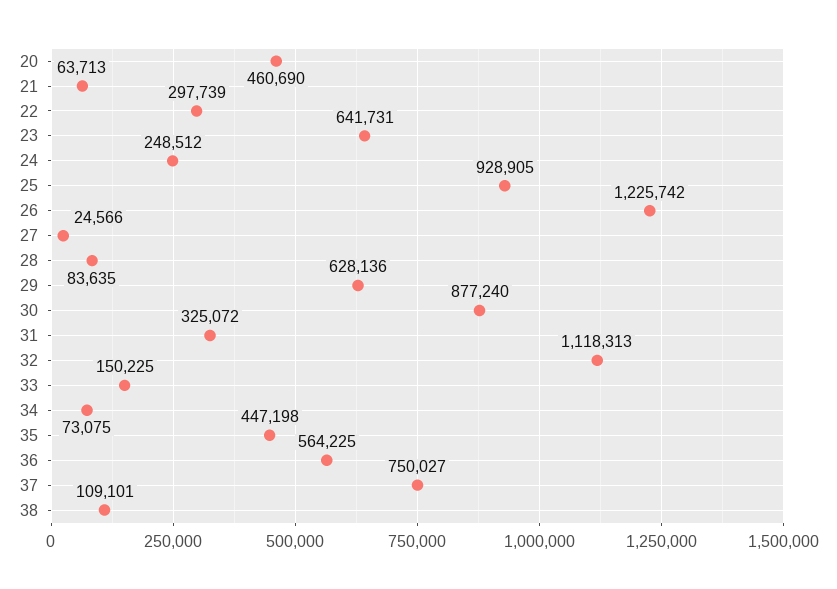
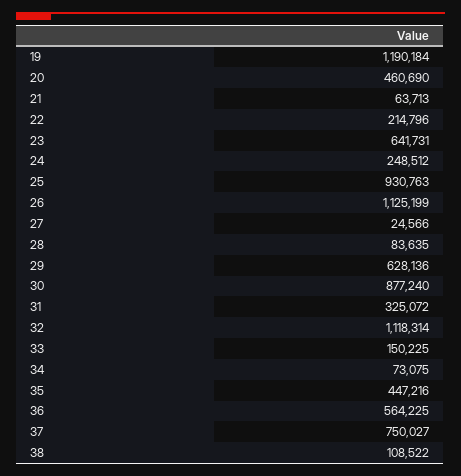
22: 297739 -> 214796
25: 928905 -> 930763
26: 1225742 -> 1125199
32: 1118313 -> 1118314
35: 447198 -> 447216
38: 109101 -> 108522
19: none -> 1190184

